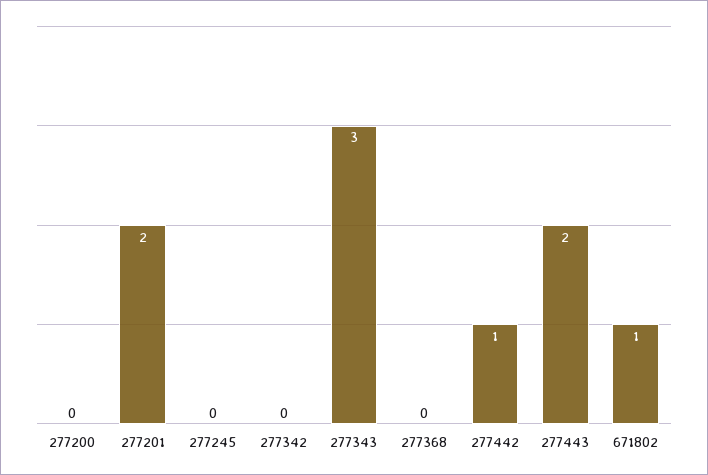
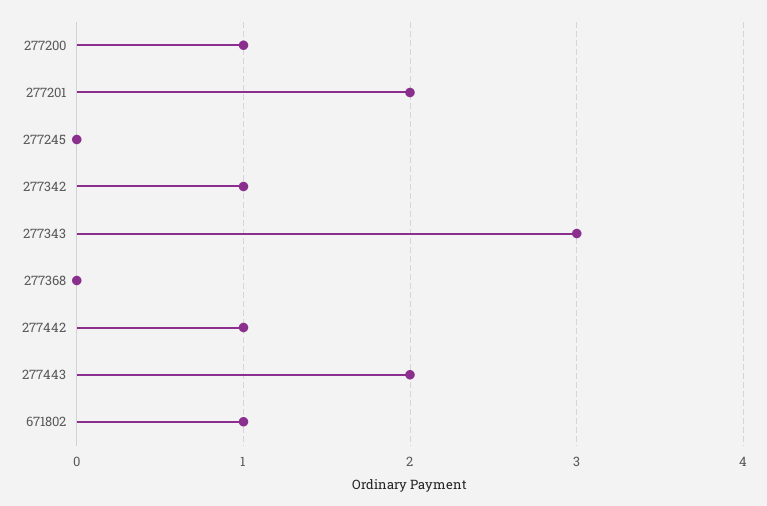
277200: 0 -> 1
277342: 0 -> 1

